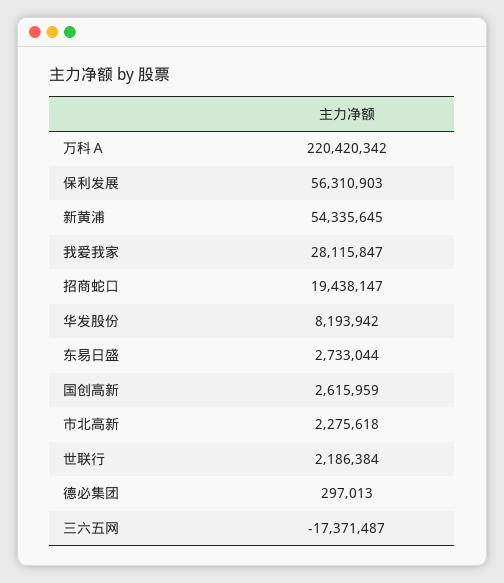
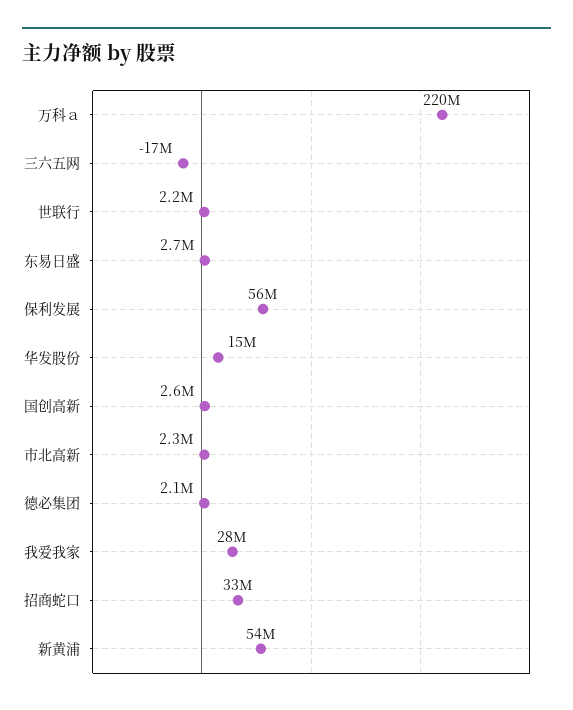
招商蛇口: 19438147 -> 33000000
华发股份: 8193942 -> 15000000
德必集团: 297013 -> 2100000

